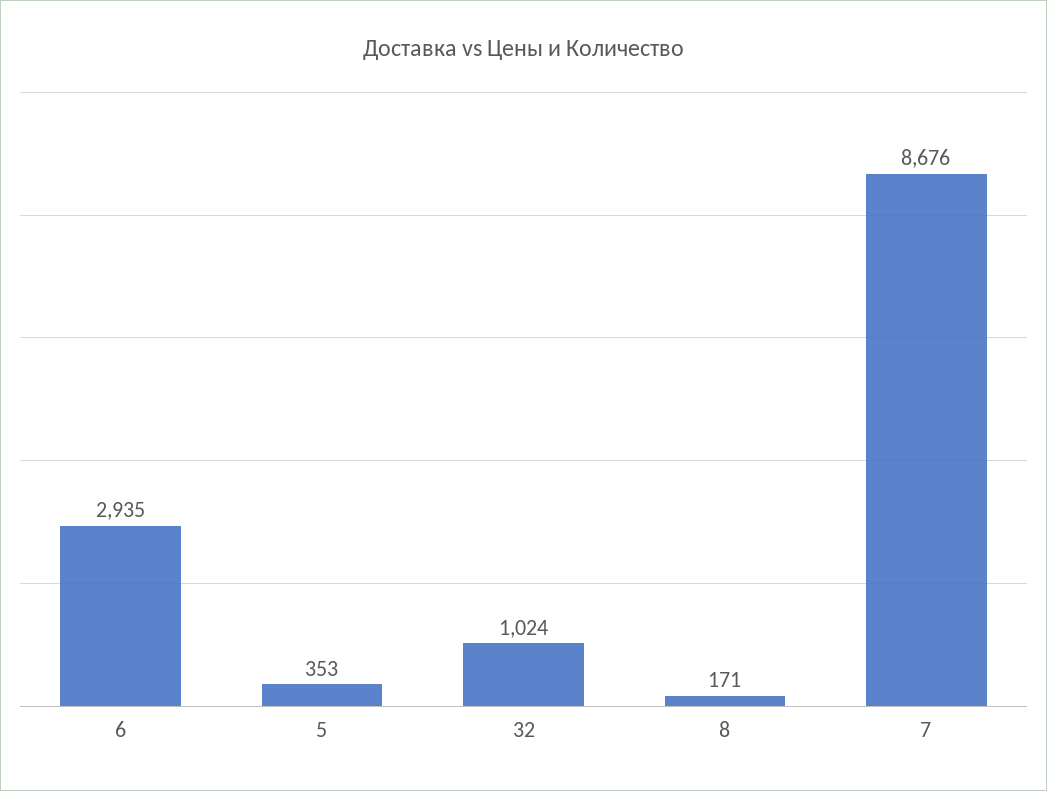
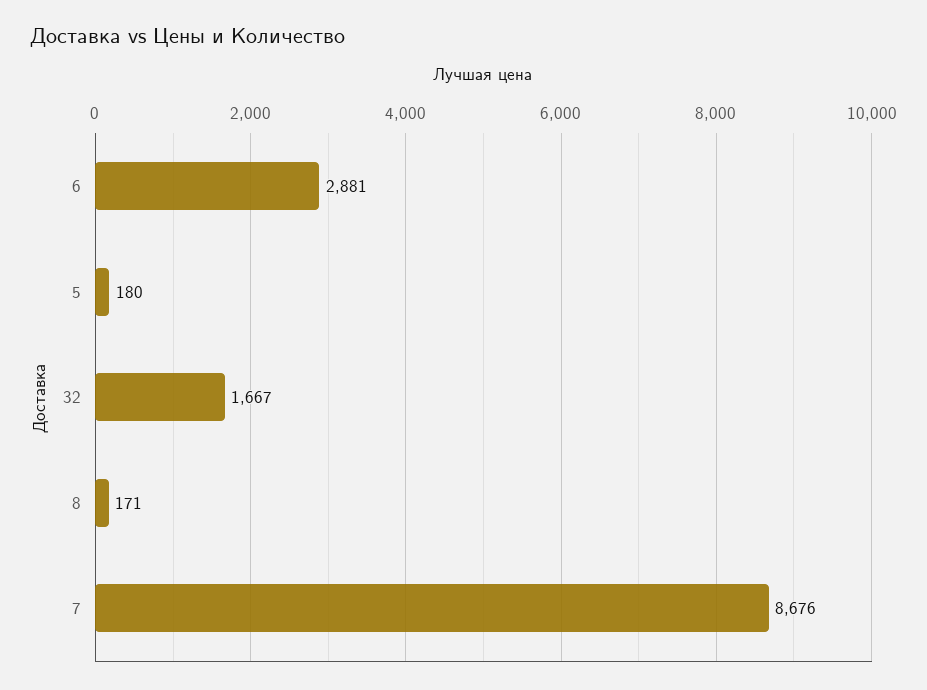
6: 2935 -> 2881
5: 353 -> 180
32: 1024 -> 1667

